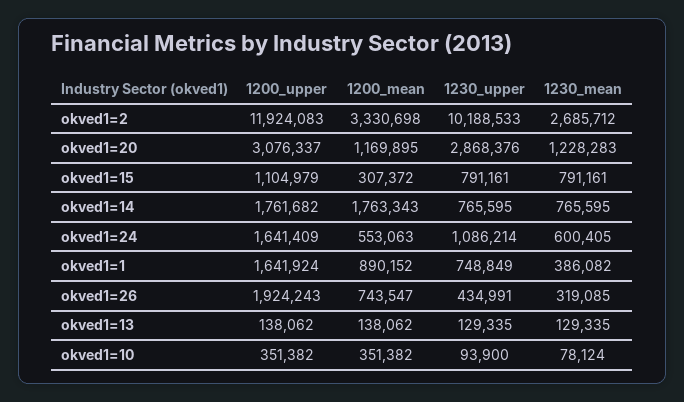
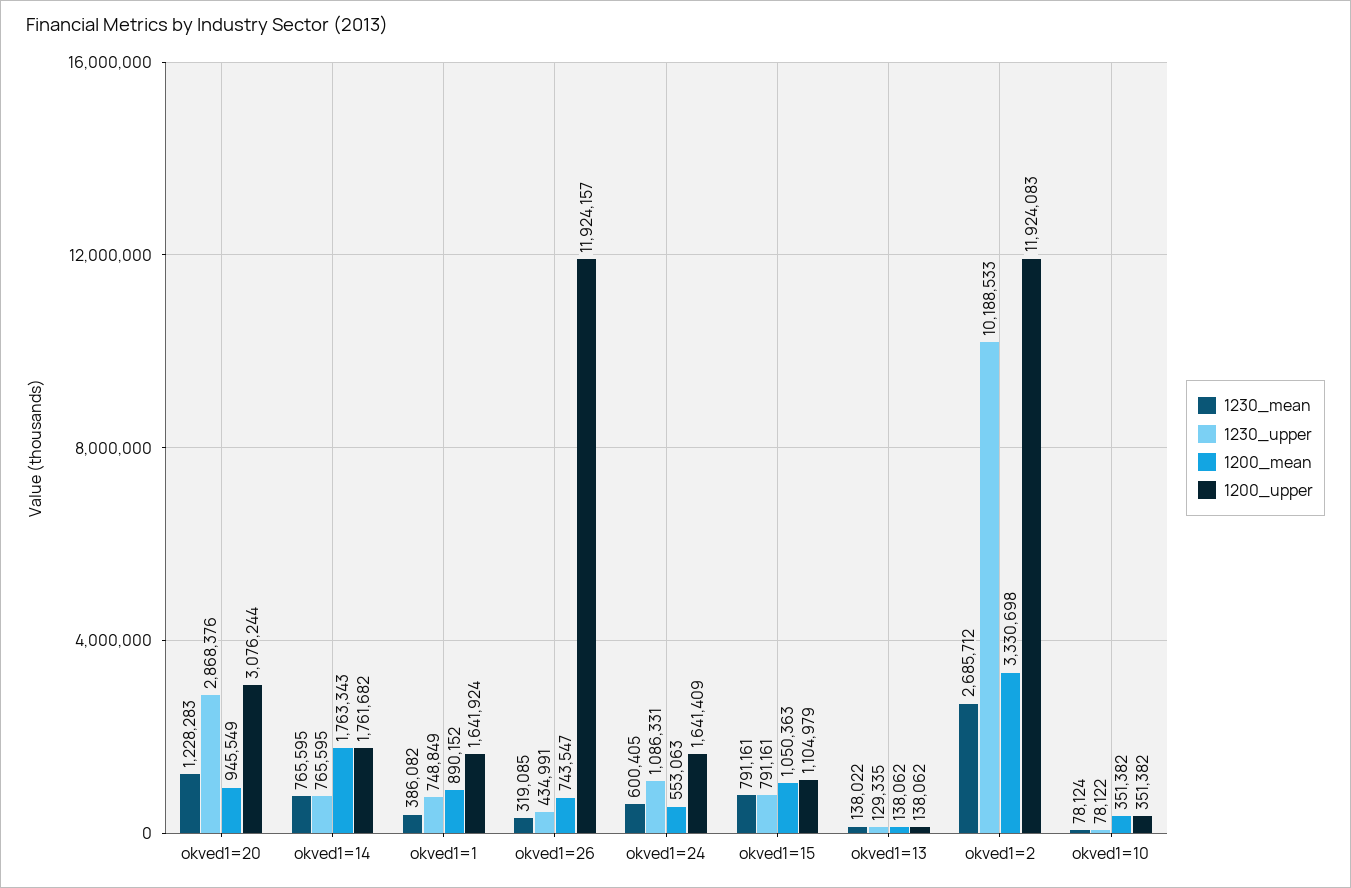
1200_upper, okved1=20: 3076337 -> 3076244
1200_mean, okved1=20: 1169895 -> 945549
1200_mean, okved1=15: 307372 -> 1050363
1230_upper, okved1=24: 1086214 -> 1086331
1200_upper, okved1=26: 1924243 -> 11924157
1230_mean, okved1=13: 129335 -> 138022
1230_upper, okved1=10: 93900 -> 78122

